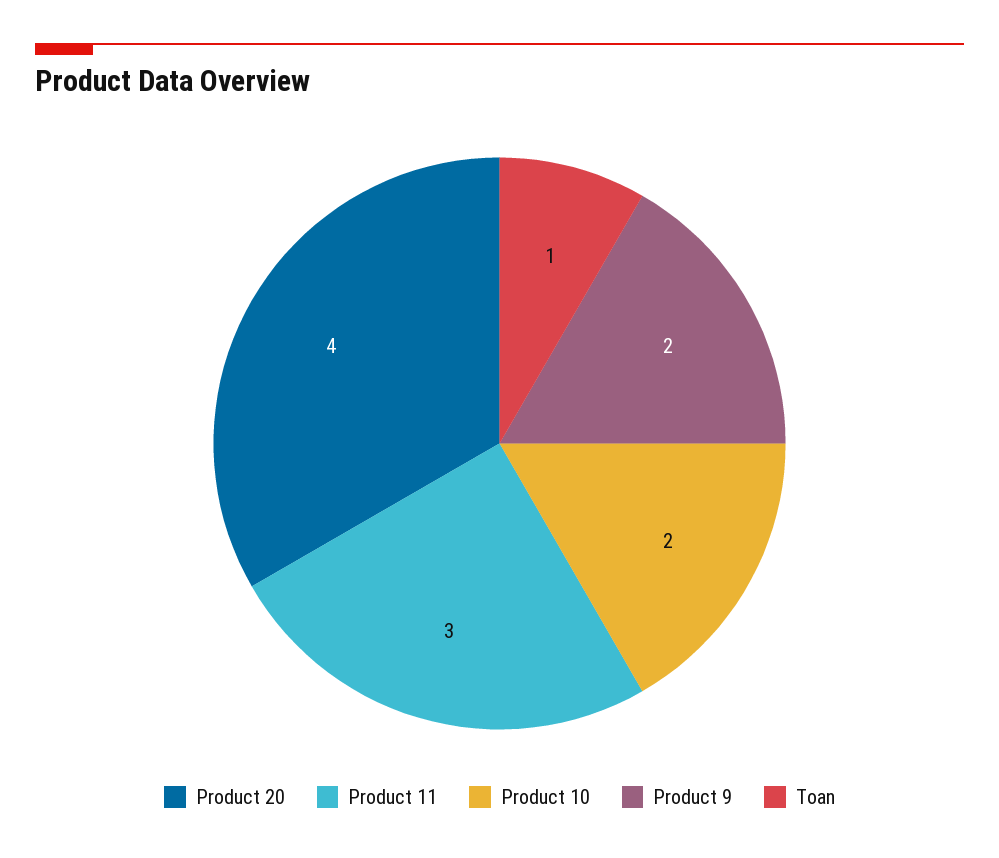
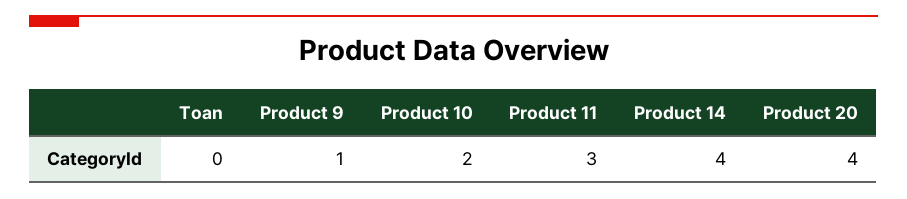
Product 9: 2 -> 1
Toan: 1 -> 0
Product 14: none -> 4

